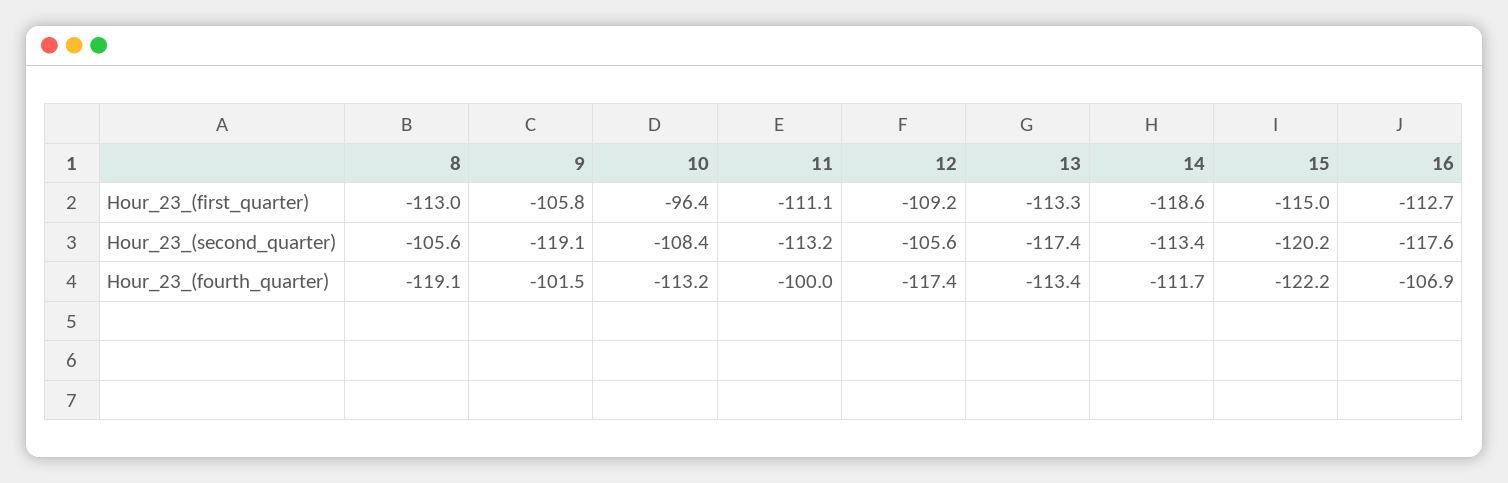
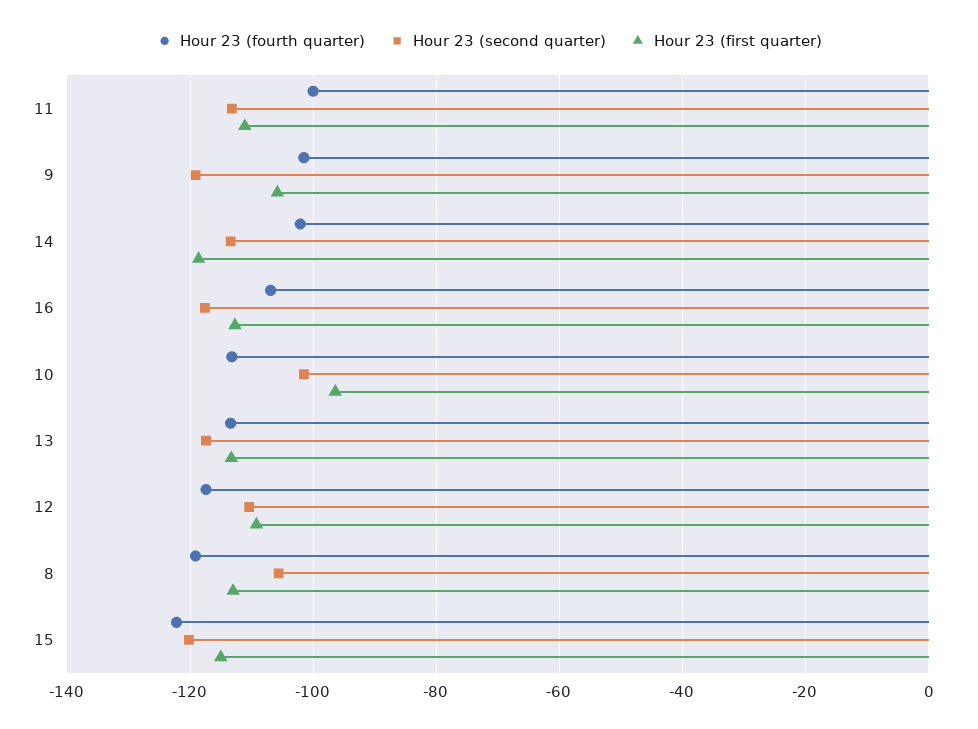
Hour_23_(second_quarter), 10: -108.4 -> -102
Hour_23_(second_quarter), 12: -105.6 -> -110
Hour_23_(fourth_quarter), 14: -111.7 -> -102

